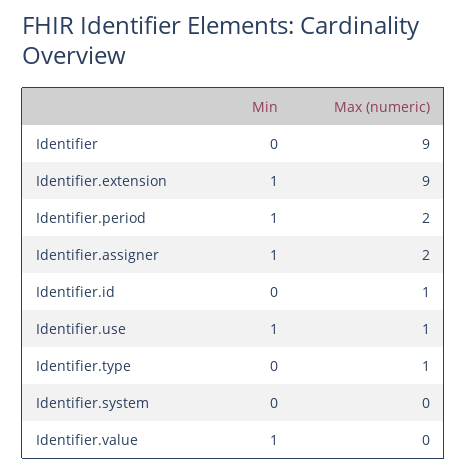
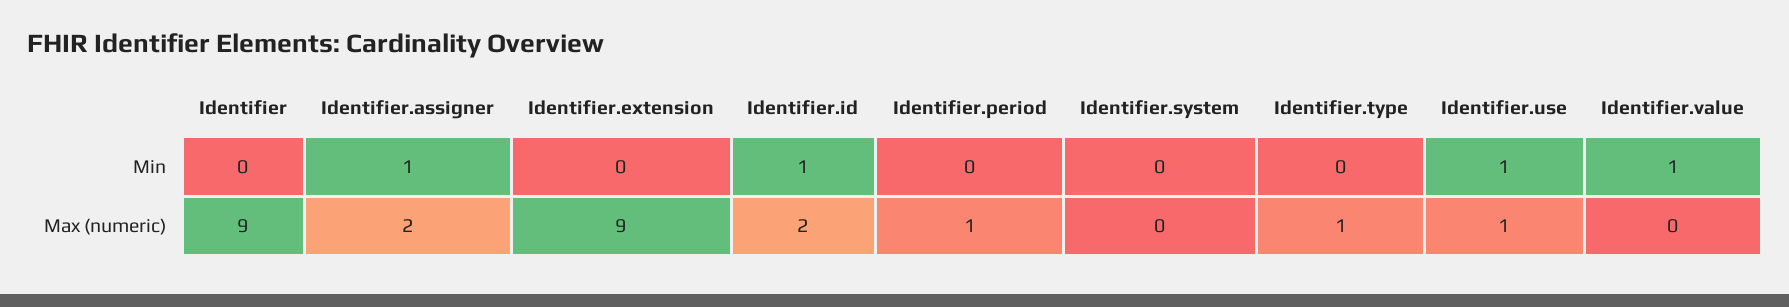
Min, Identifier.extension: 1 -> 0
Min, Identifier.period: 1 -> 0
Max (numeric), Identifier.period: 2 -> 1
Min, Identifier.id: 0 -> 1
Max (numeric), Identifier.id: 1 -> 2

